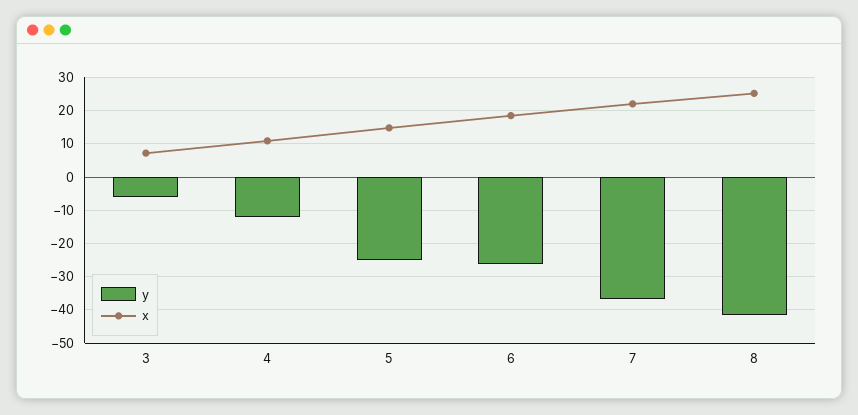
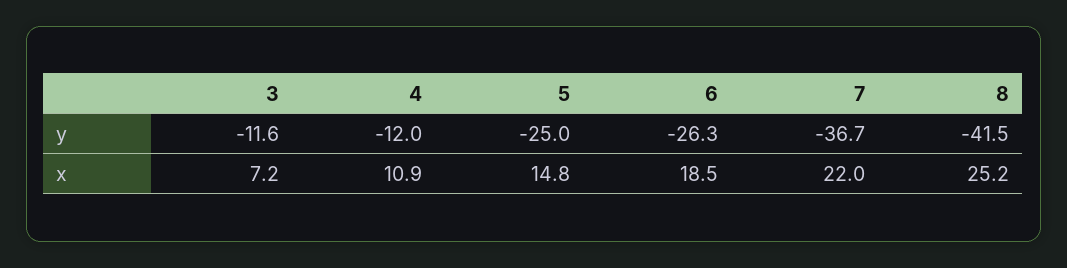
y, 3: -6 -> -11.6

